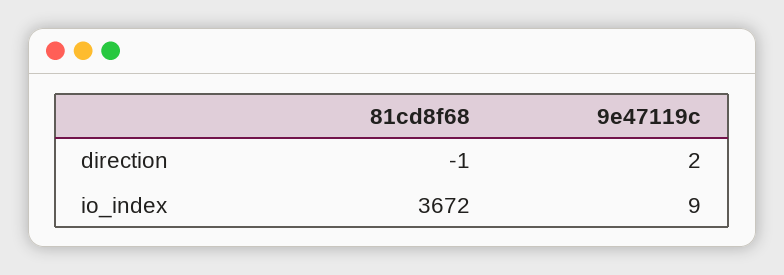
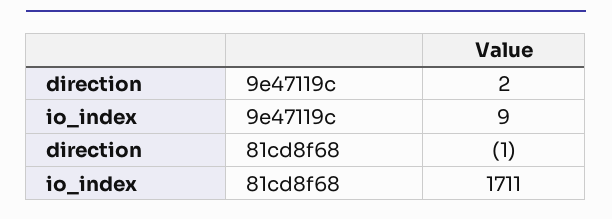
81cd8f68, io_index: 3672 -> 1711

